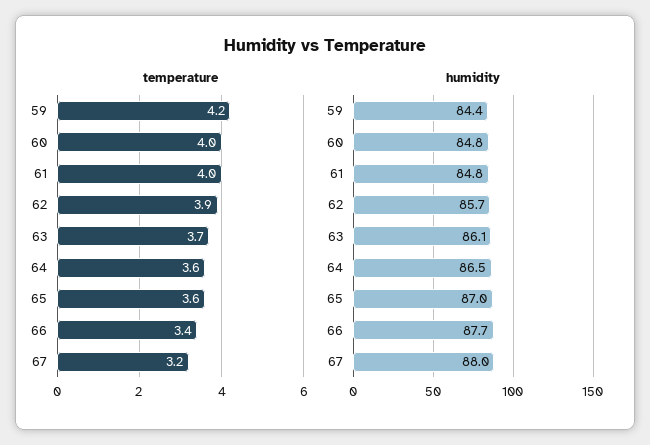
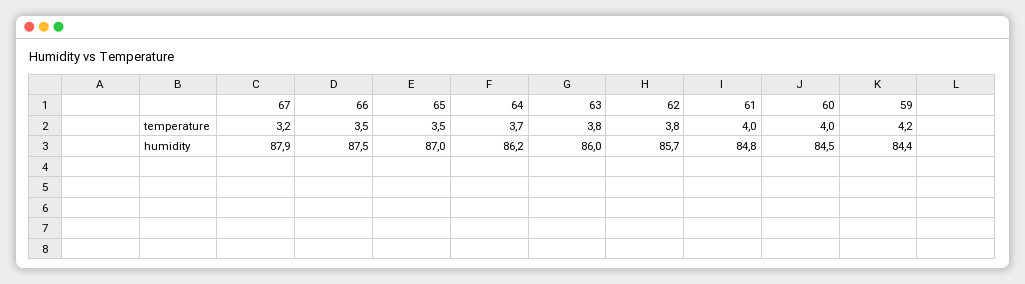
temperature, 62: 3.9 -> 3.8
temperature, 63: 3.7 -> 3.8
temperature, 64: 3.6 -> 3.7
temperature, 65: 3.6 -> 3.5
temperature, 66: 3.4 -> 3.5
humidity, 60: 84.8 -> 84.5
humidity, 63: 86.1 -> 86
humidity, 64: 86.5 -> 86.2
humidity, 66: 87.7 -> 87.5
humidity, 67: 88 -> 87.9

